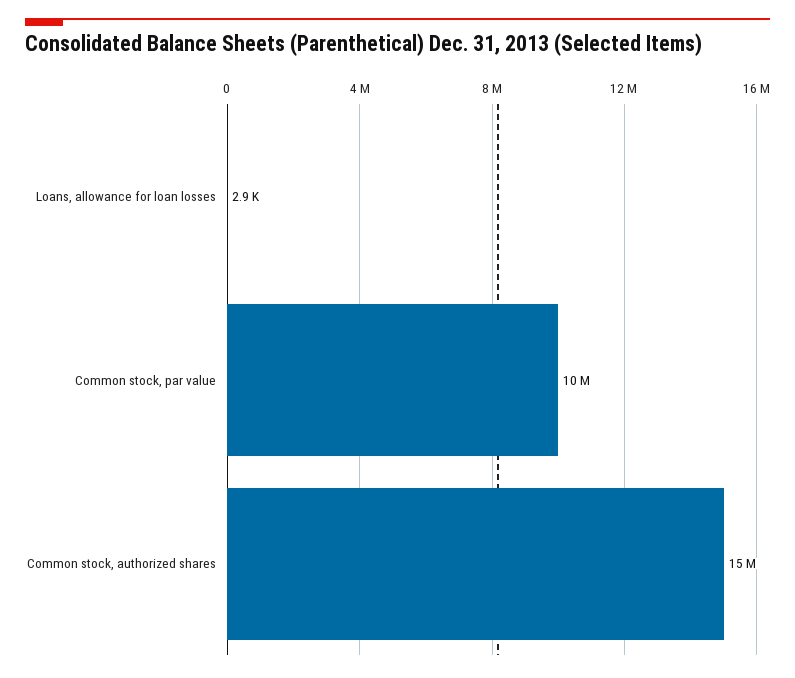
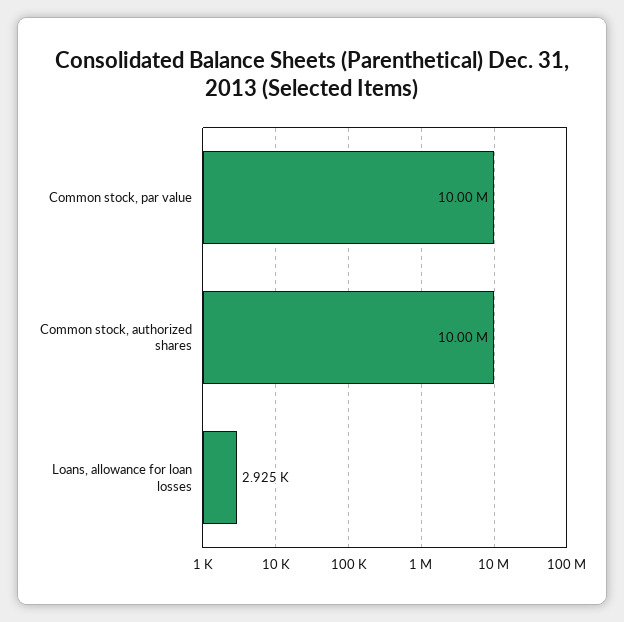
Common stock, authorized shares: 15000000 -> 10000000

